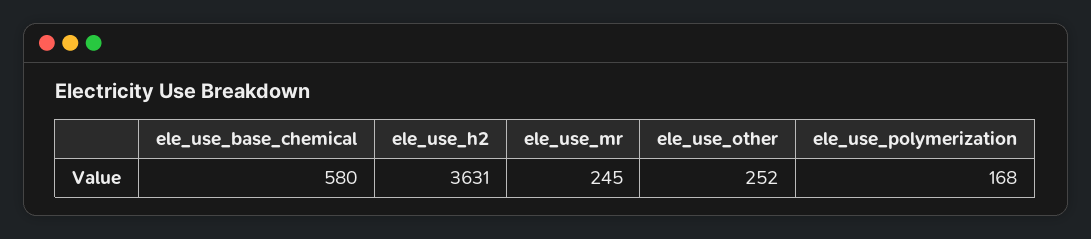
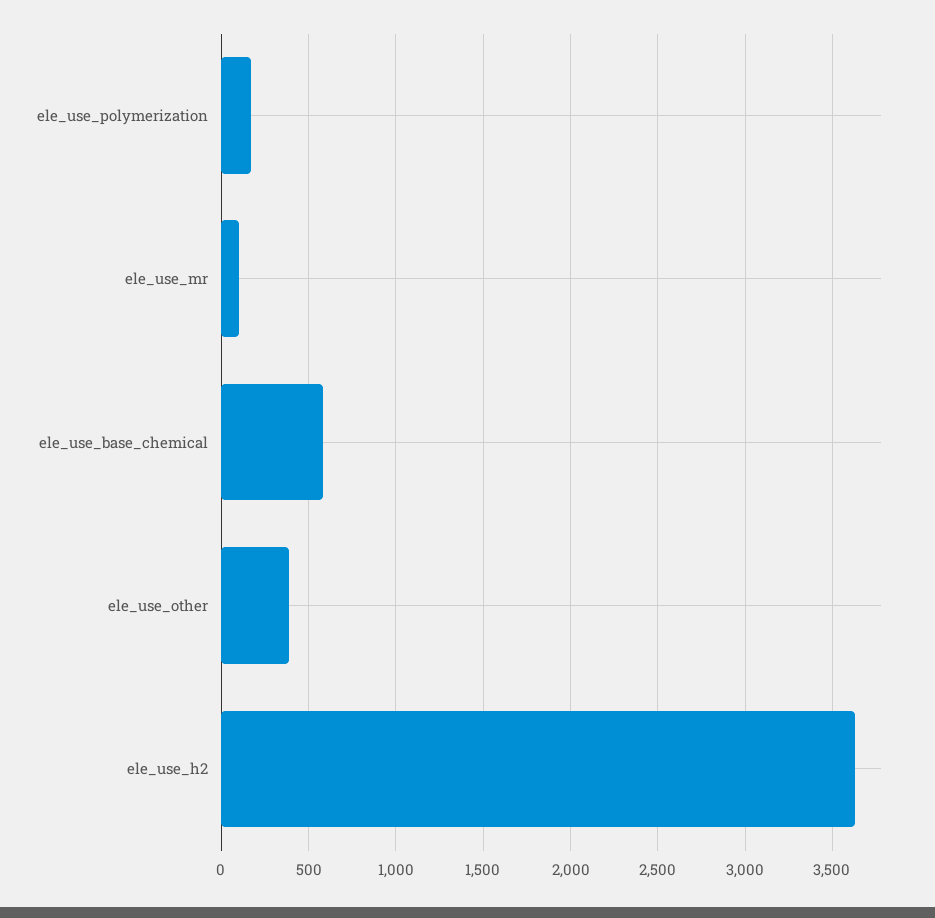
ele_use_mr: 245 -> 100
ele_use_other: 252 -> 400

